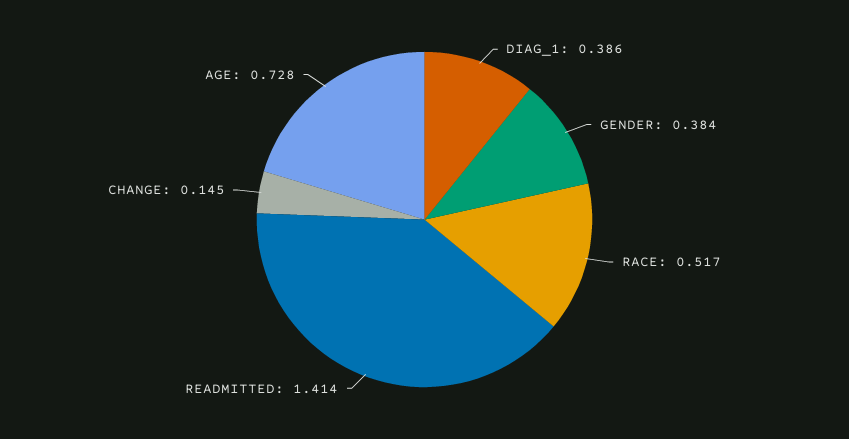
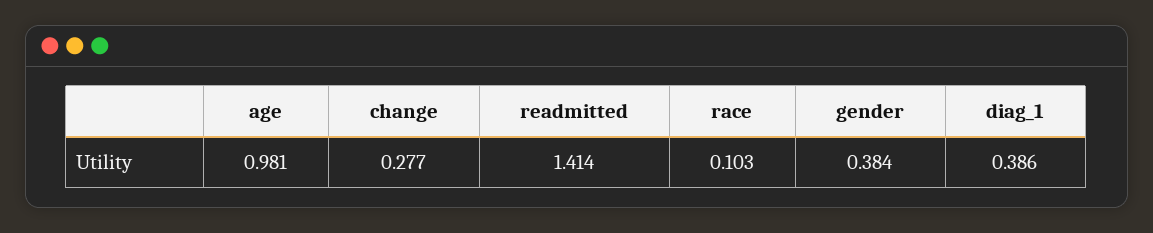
RACE: 0.517 -> 0.103
CHANGE: 0.145 -> 0.277
AGE: 0.728 -> 0.981

